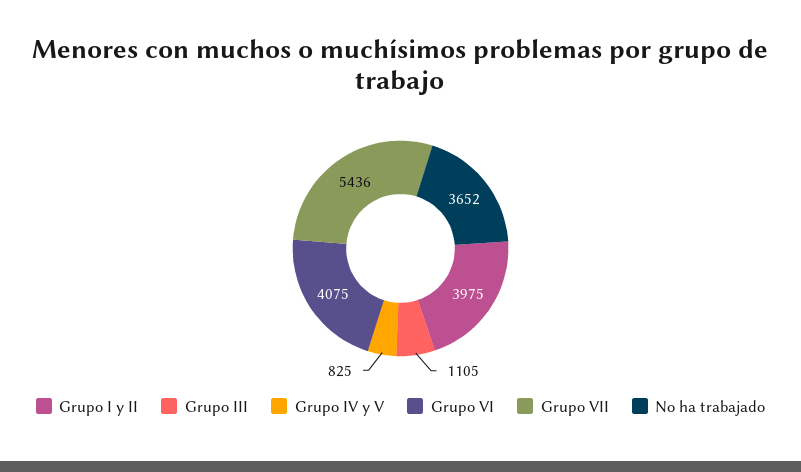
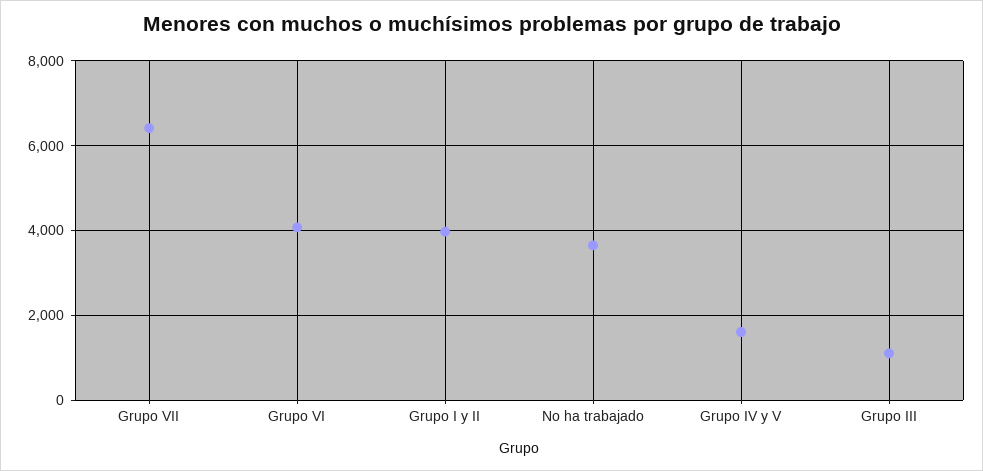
Grupo IV y V: 825 -> 1600
Grupo VII: 5436 -> 6400

